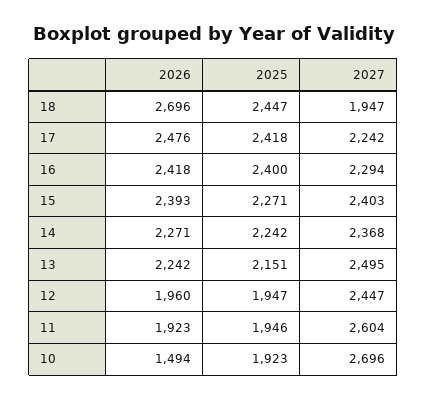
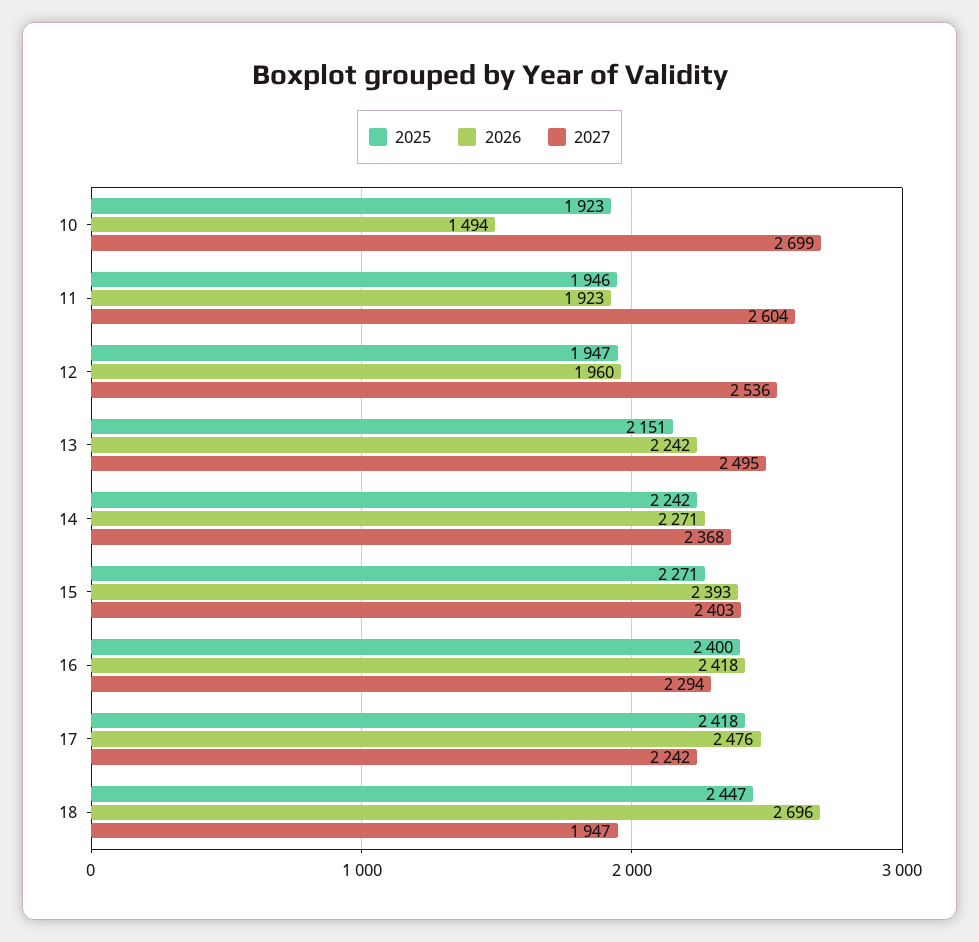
2027, 12: 2447 -> 2536
2027, 10: 2696 -> 2699

